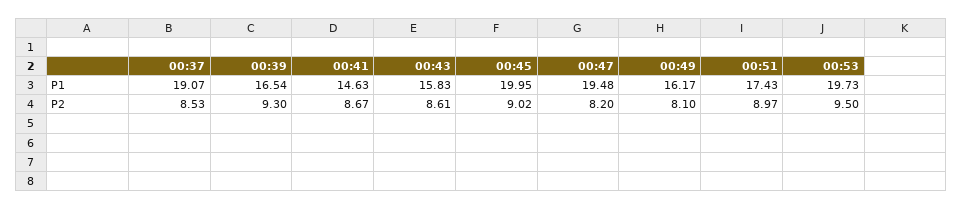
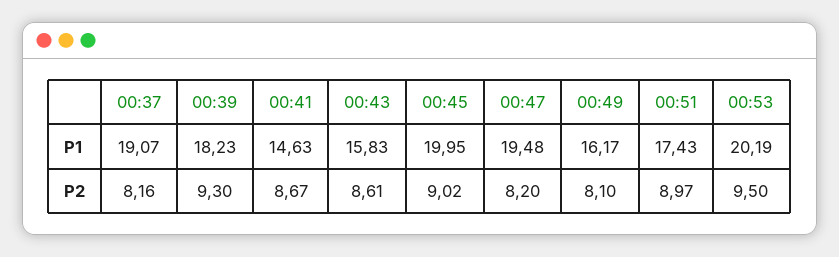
00:39, P1: 16.54 -> 18.23
00:53, P1: 19.73 -> 20.19
00:37, P2: 8.53 -> 8.16

